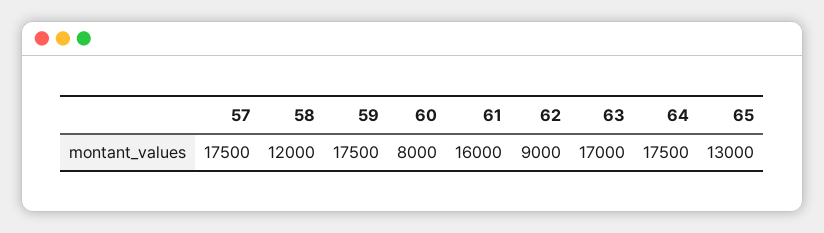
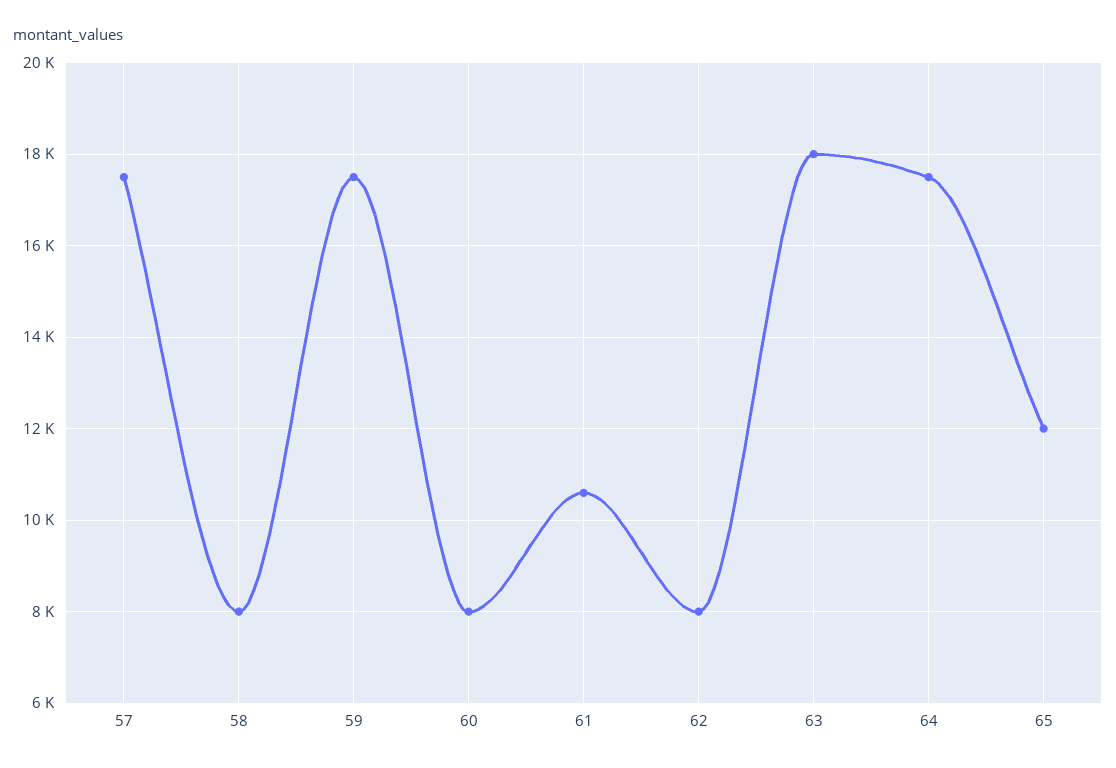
58: 12000 -> 8000
61: 16000 -> 10600
62: 9000 -> 8000
63: 17000 -> 18000
65: 13000 -> 12000

